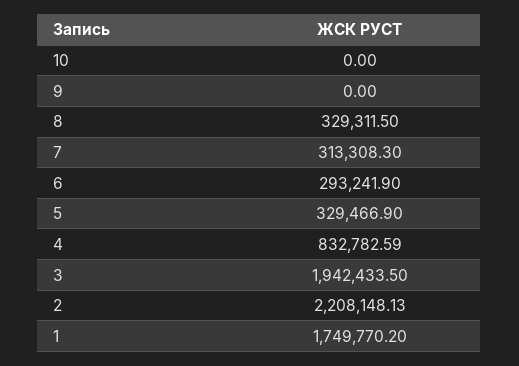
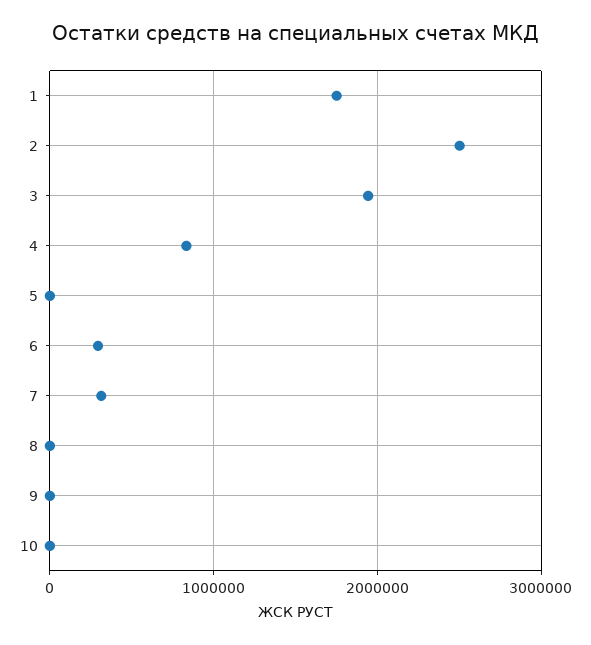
8: 329311.5 -> 0
5: 329466.9 -> 0
2: 2208148.13 -> 2500000

